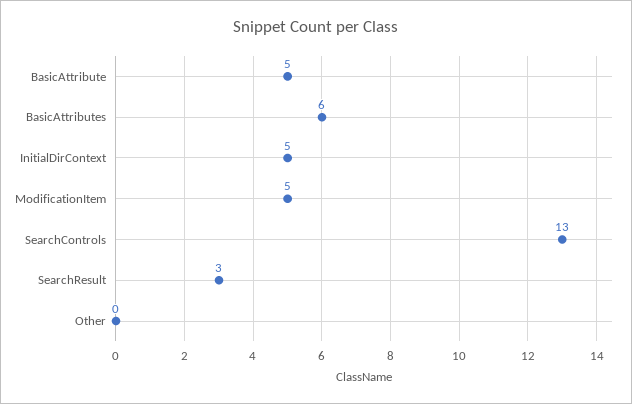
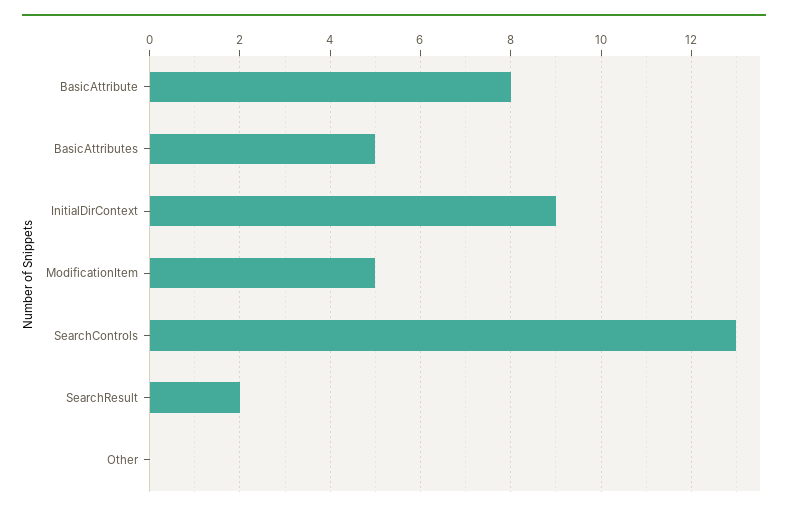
BasicAttribute: 5 -> 8
BasicAttributes: 6 -> 5
InitialDirContext: 5 -> 9
SearchResult: 3 -> 2

